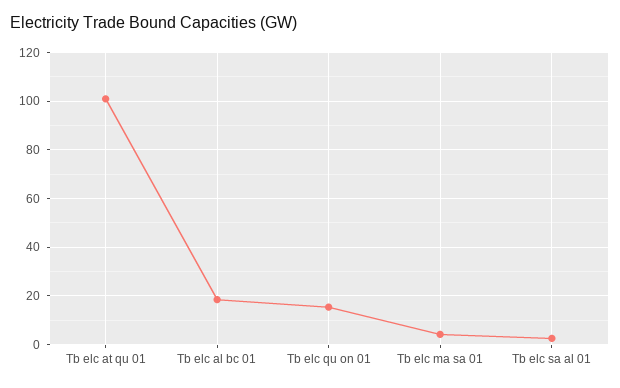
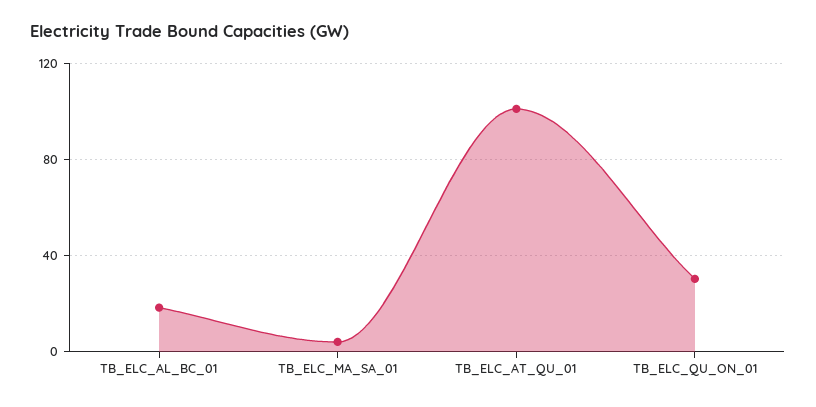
Tb elc qu on 01: 15 -> 30
Tb elc sa al 01: 2.5 -> none

